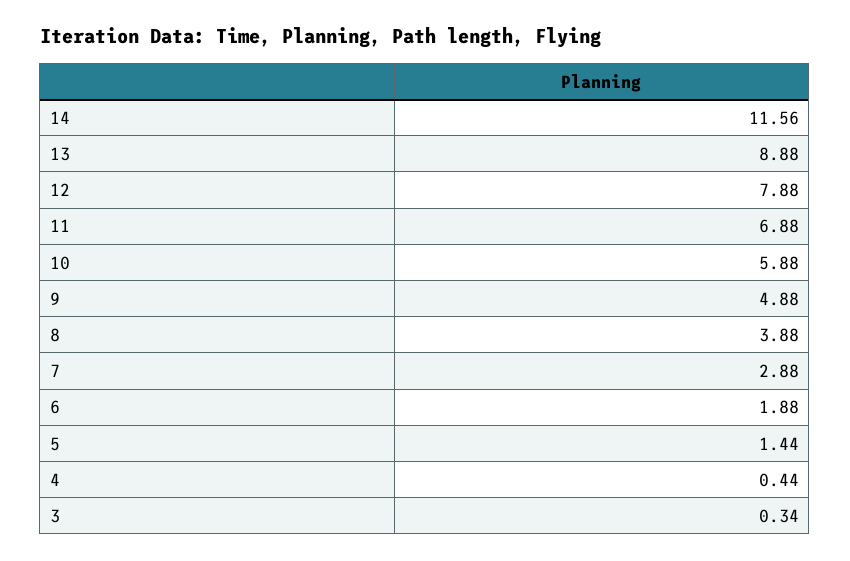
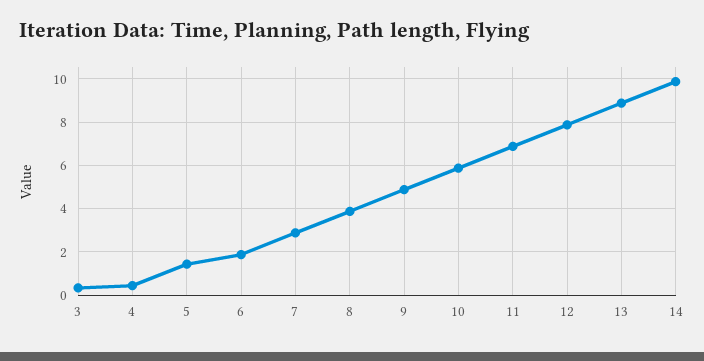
14: 11.56 -> 10

